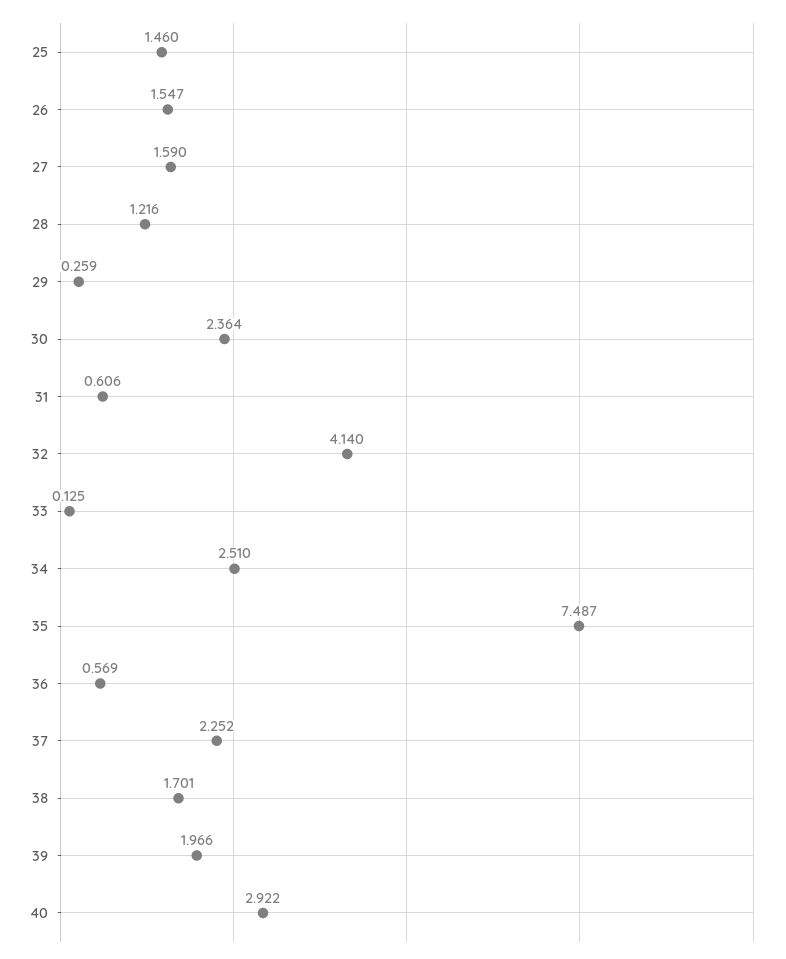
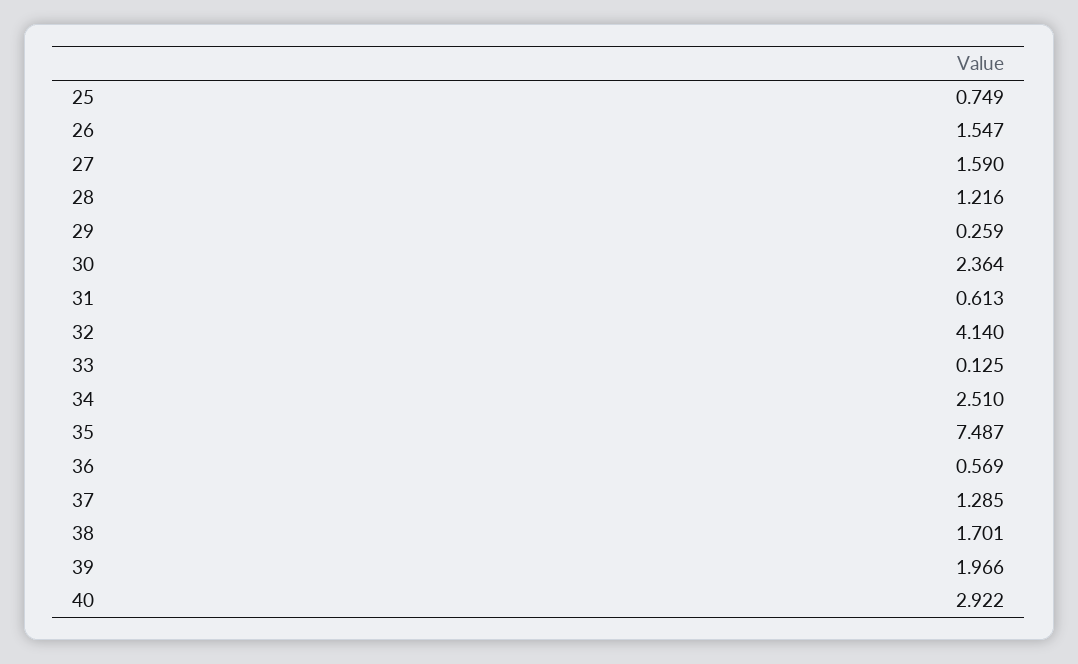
25: 1.46 -> 0.749
31: 0.606 -> 0.613
37: 2.252 -> 1.285

